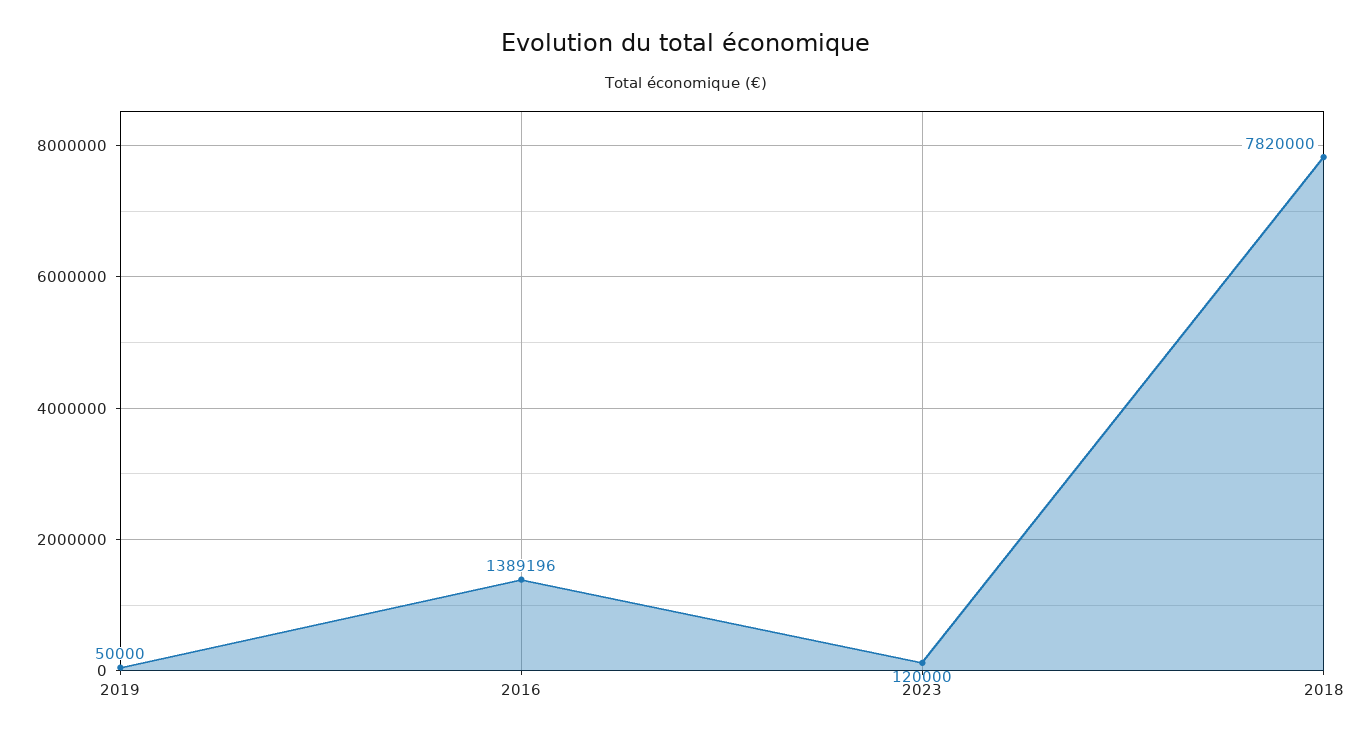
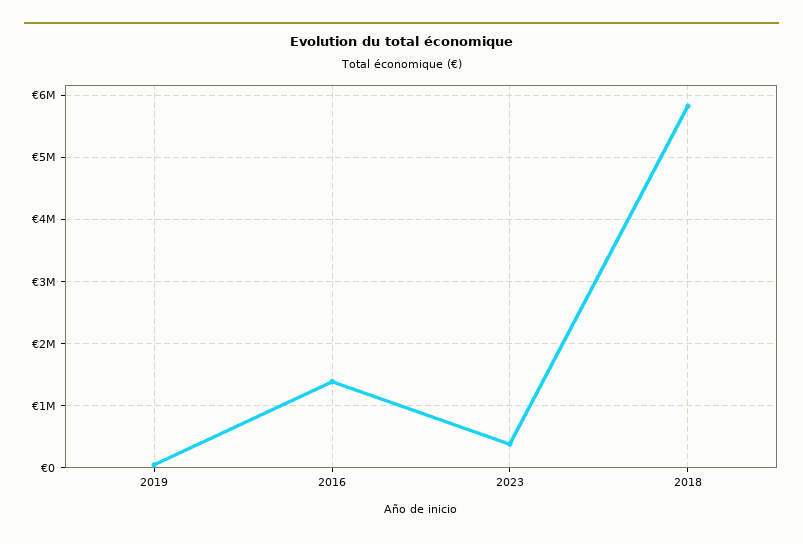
2023: 120000 -> 400000
2018: 7820000 -> 5800000

